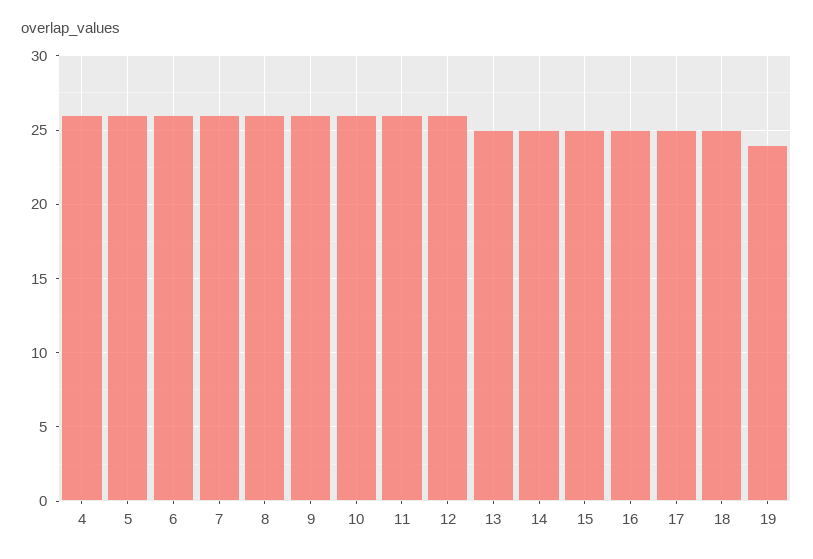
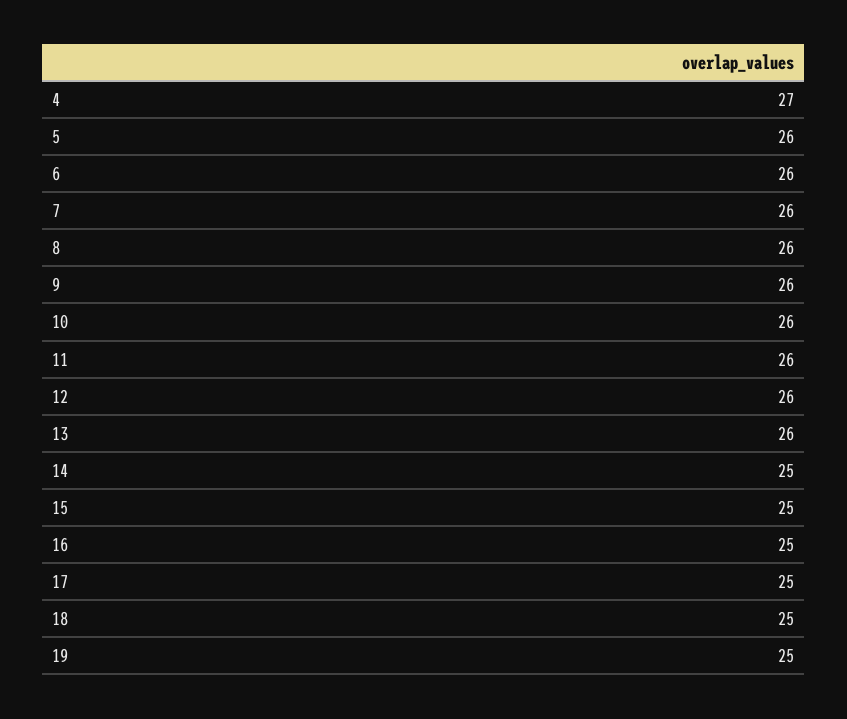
4: 26 -> 27
13: 25 -> 26
19: 24 -> 25

